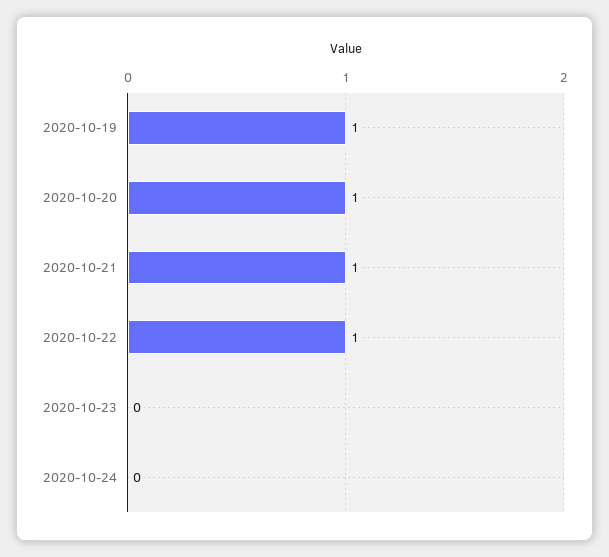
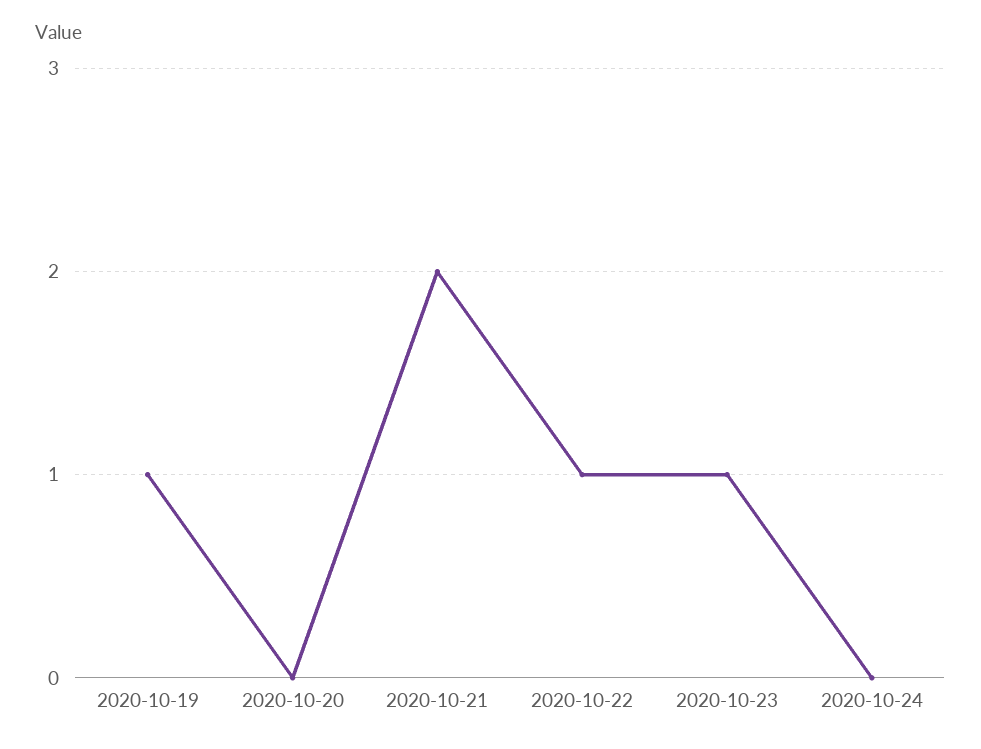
2020-10-20: 1 -> 0
2020-10-21: 1 -> 2
2020-10-23: 0 -> 1

